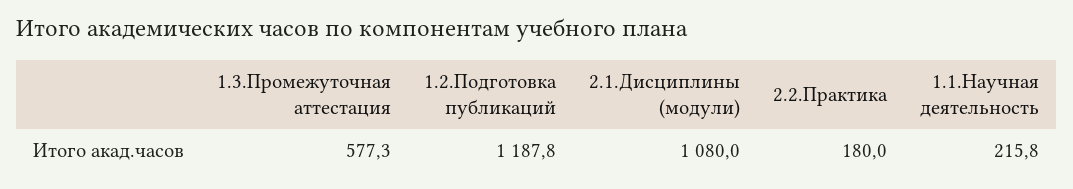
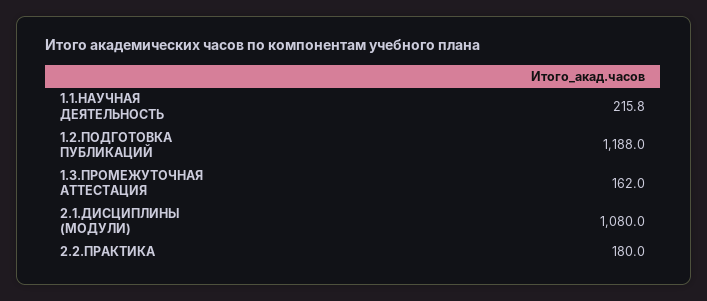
1.3.Промежуточная аттестация: 577.3 -> 162
1.2.Подготовка публикаций: 1187.8 -> 1188

